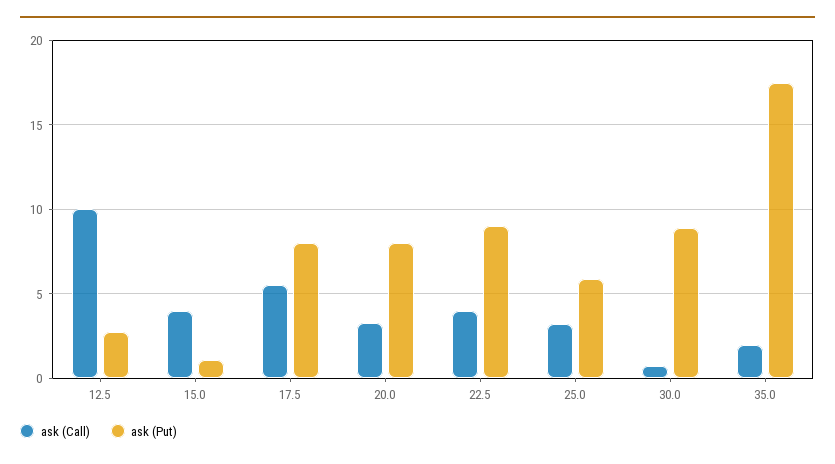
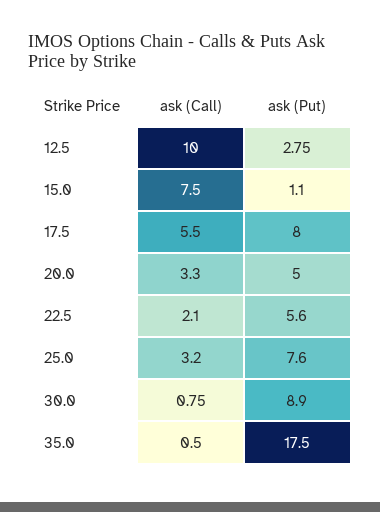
ask (Call), 15.0: 4 -> 7.5
ask (Put), 20.0: 8 -> 5
ask (Call), 22.5: 4 -> 2.1
ask (Put), 22.5: 9 -> 5.6
ask (Put), 25.0: 6 -> 7.6
ask (Call), 35.0: 2 -> 0.5

